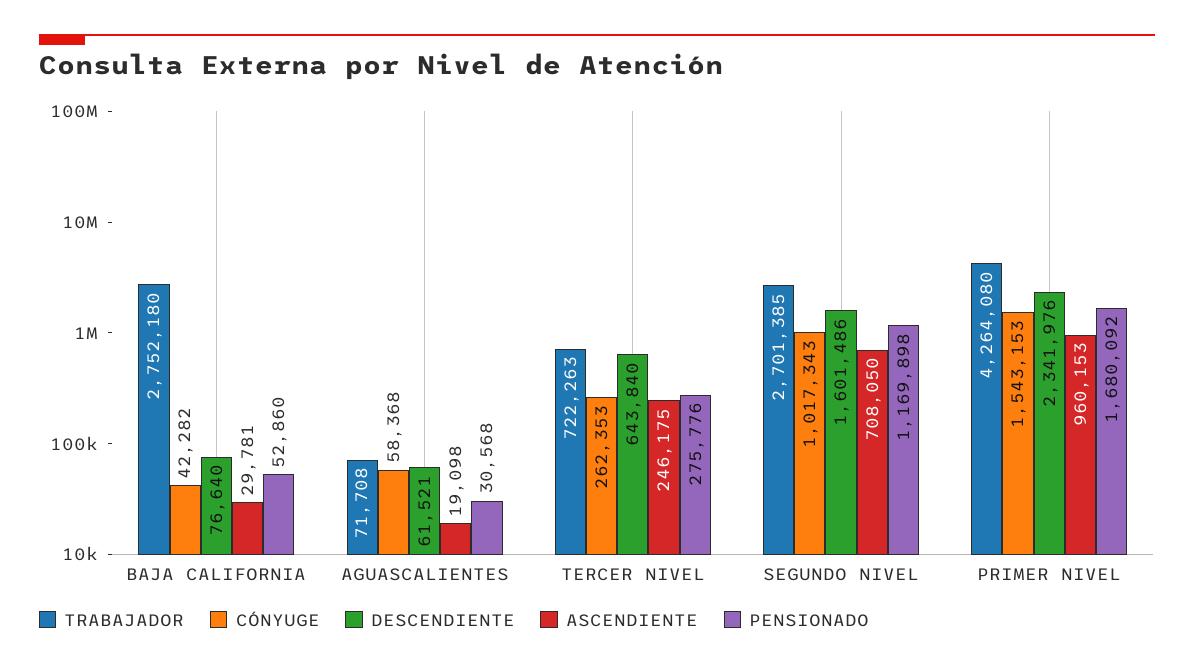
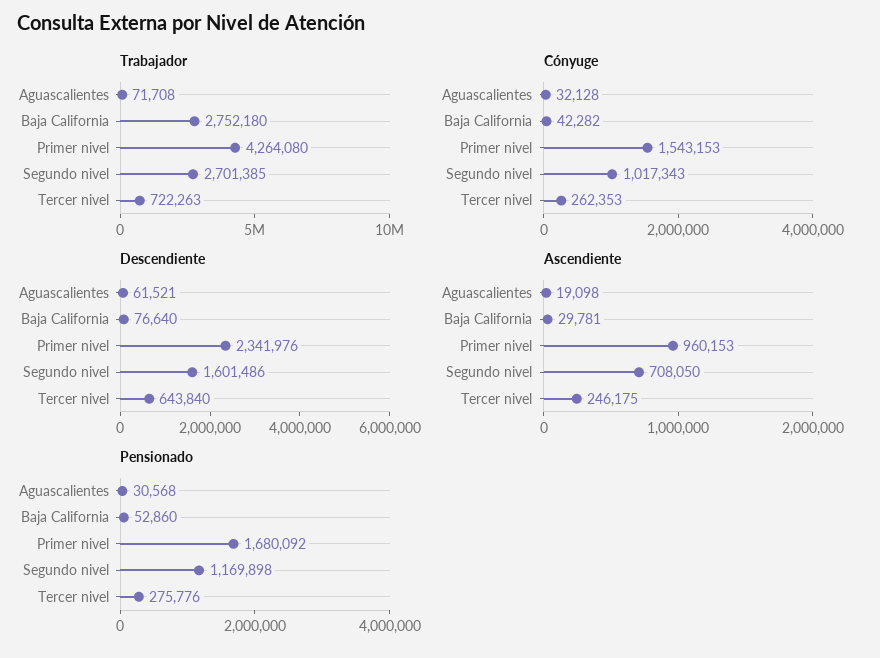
CÓNYUGE, AGUASCALIENTES: 58368 -> 32128

